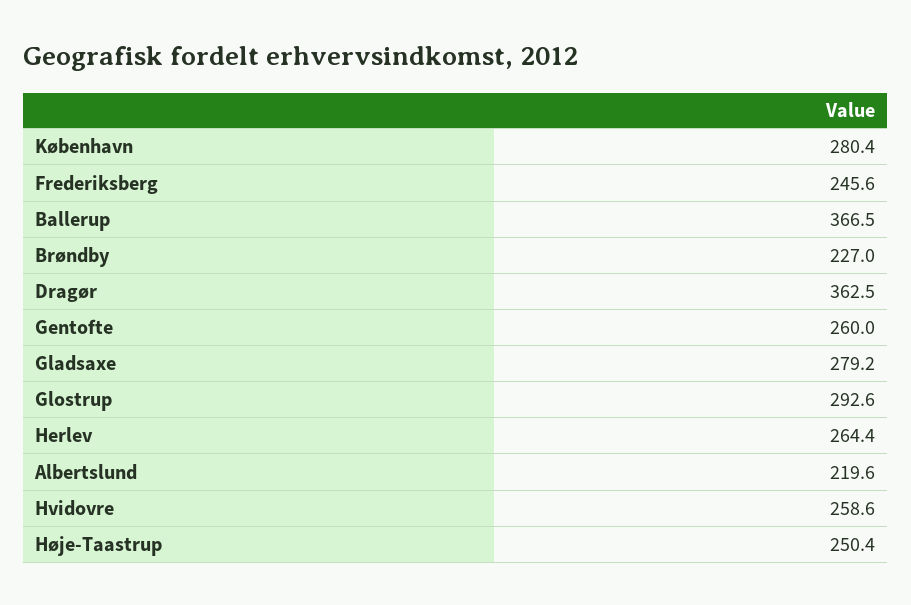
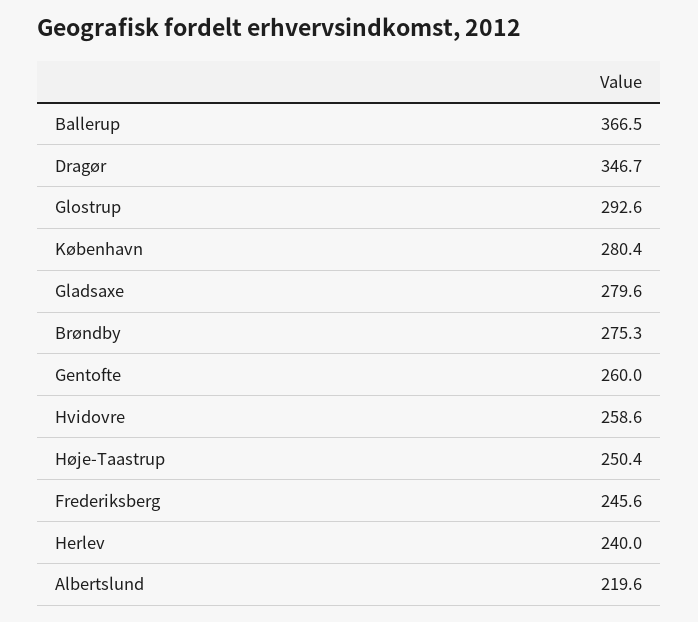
Brøndby: 227 -> 275.3
Dragør: 362.5 -> 346.7
Gladsaxe: 279.2 -> 279.6
Herlev: 264.4 -> 240

